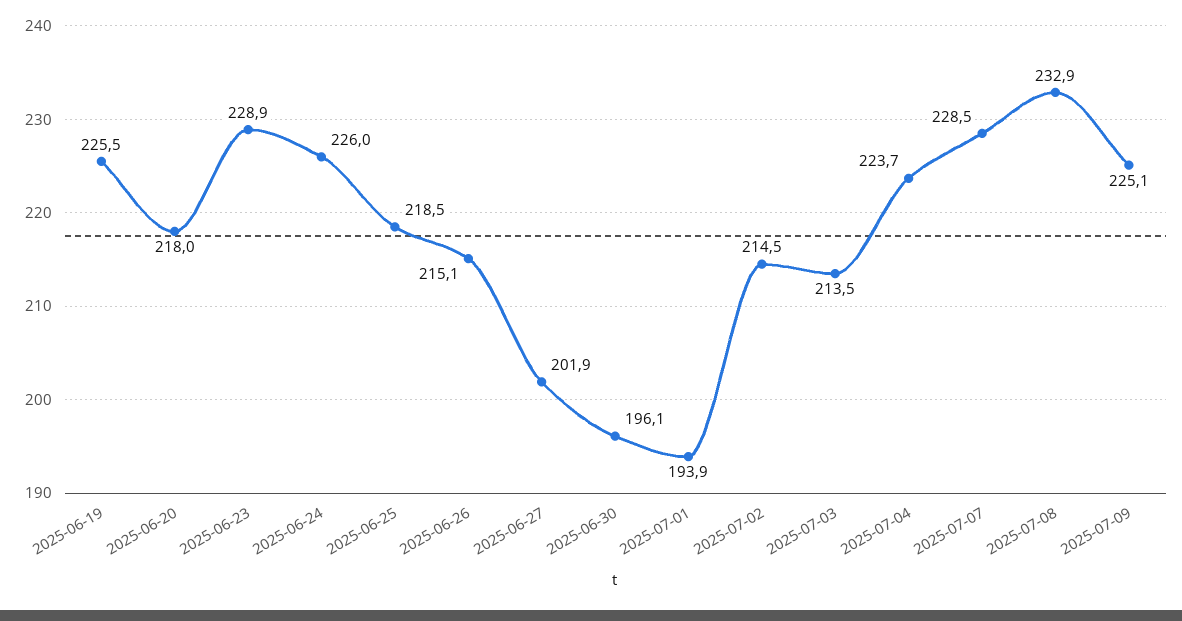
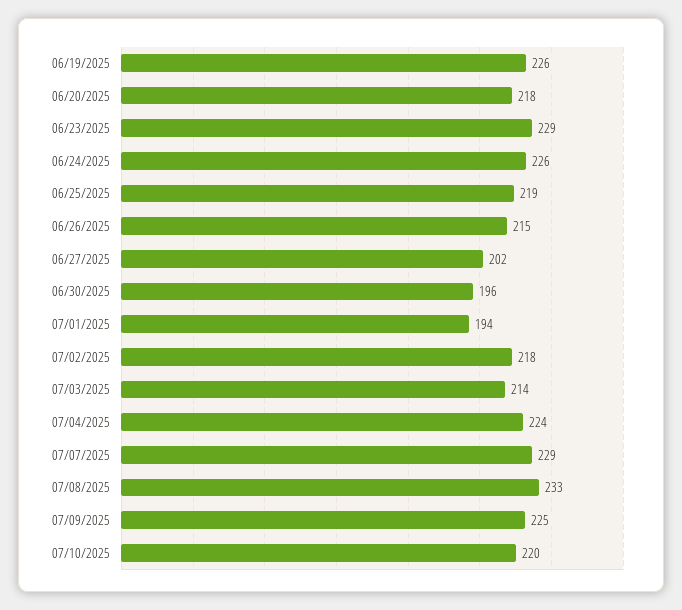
2025-07-02: 214.5 -> 218
07/10/2025: none -> 220

